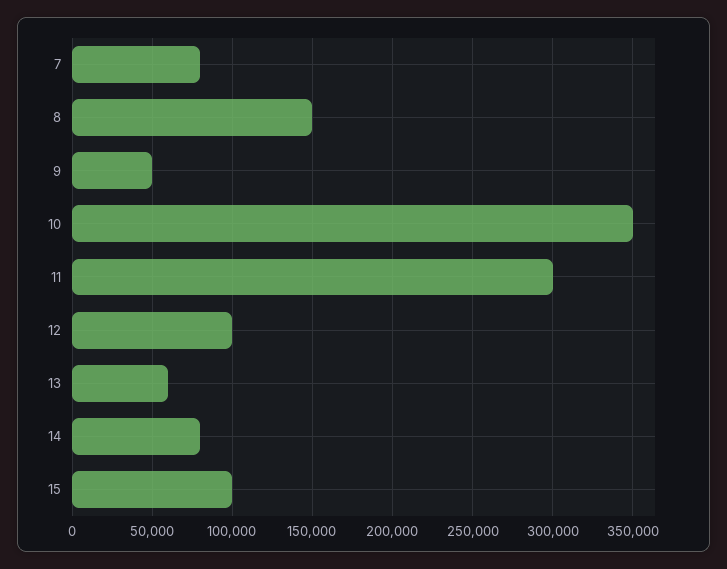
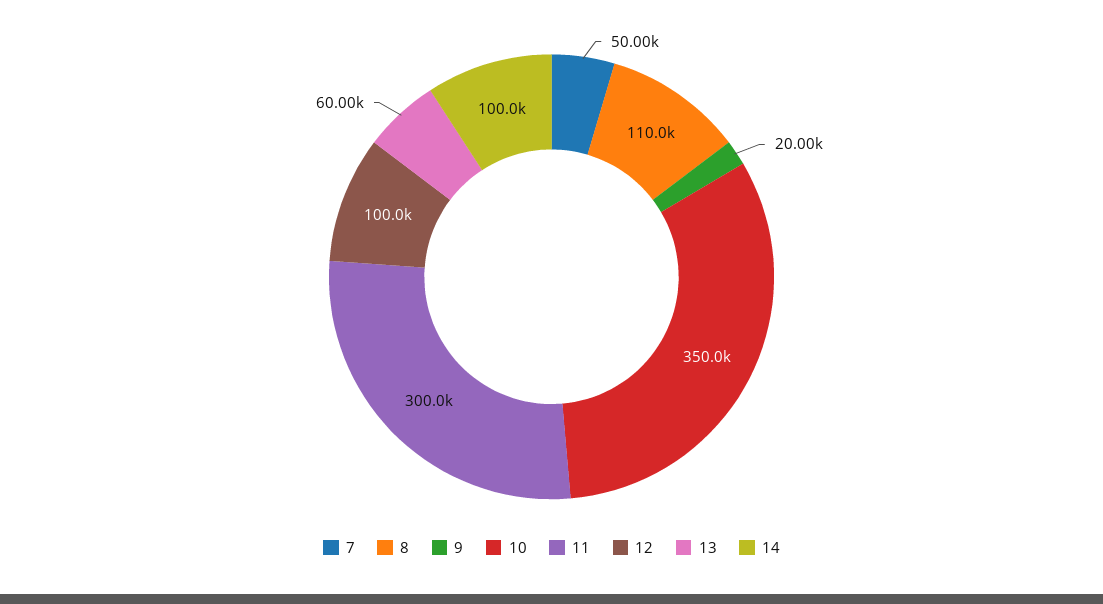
7: 80000 -> 50000
8: 150000 -> 110000
9: 50000 -> 20000
14: 80000 -> 100000
15: 100000 -> none

